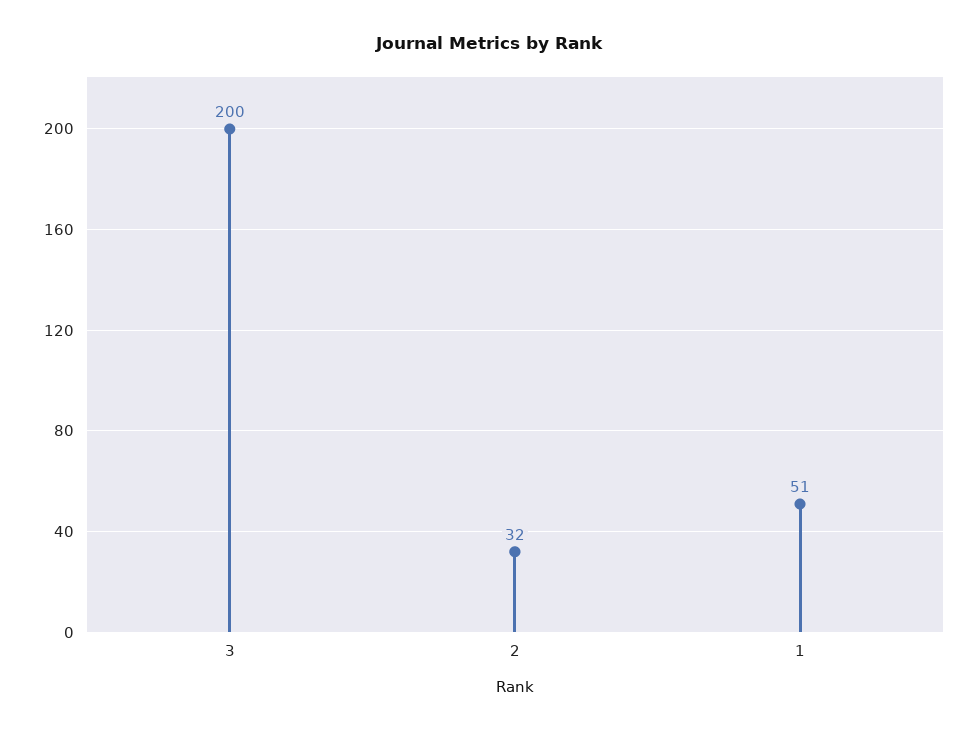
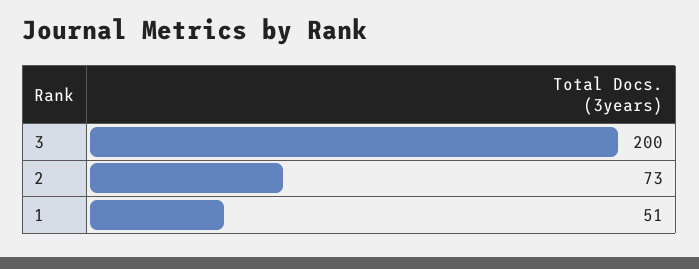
2: 32 -> 73

